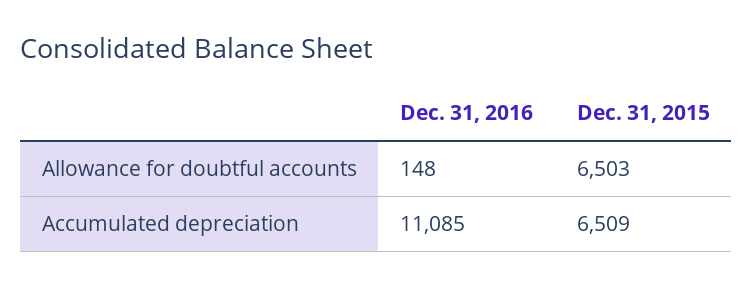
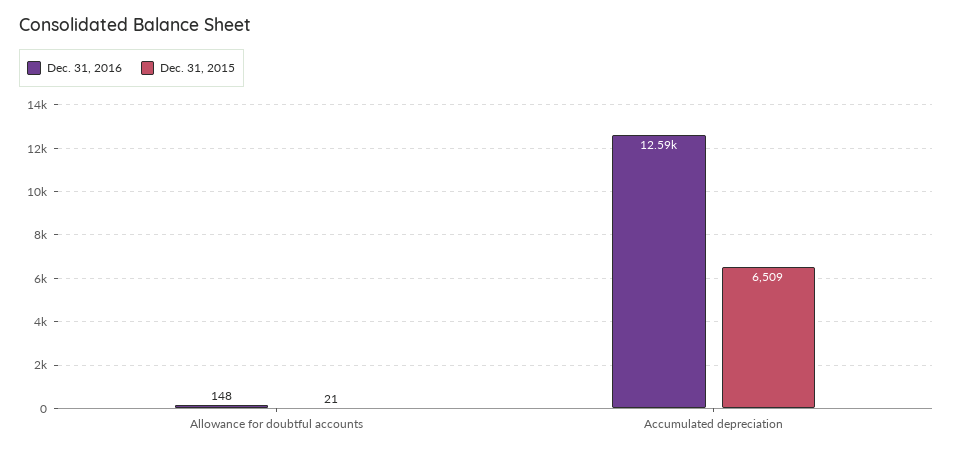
Dec. 31, 2015, Allowance for doubtful accounts: 6503 -> 21
Dec. 31, 2016, Accumulated depreciation: 11085 -> 12590

